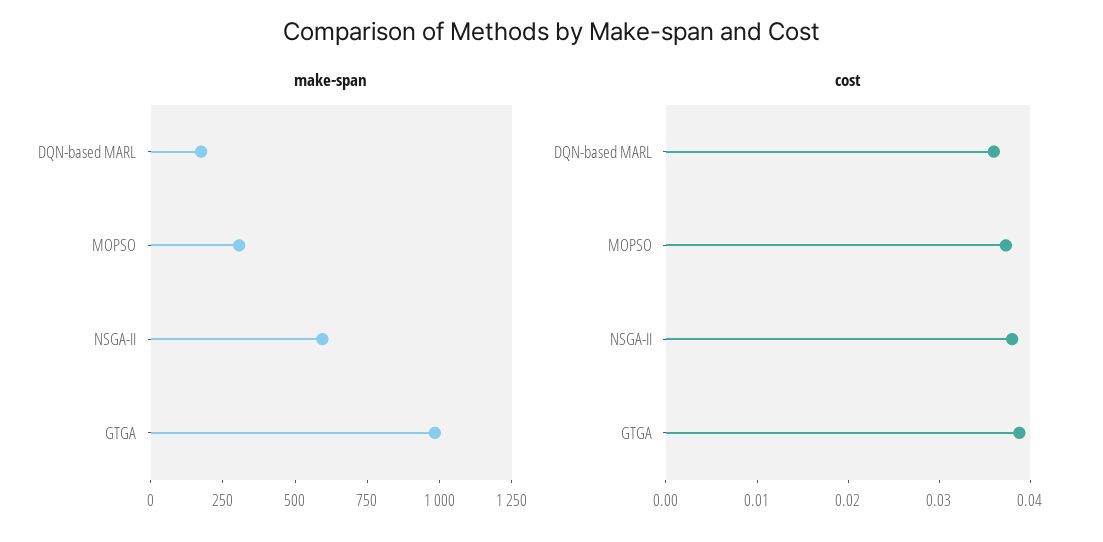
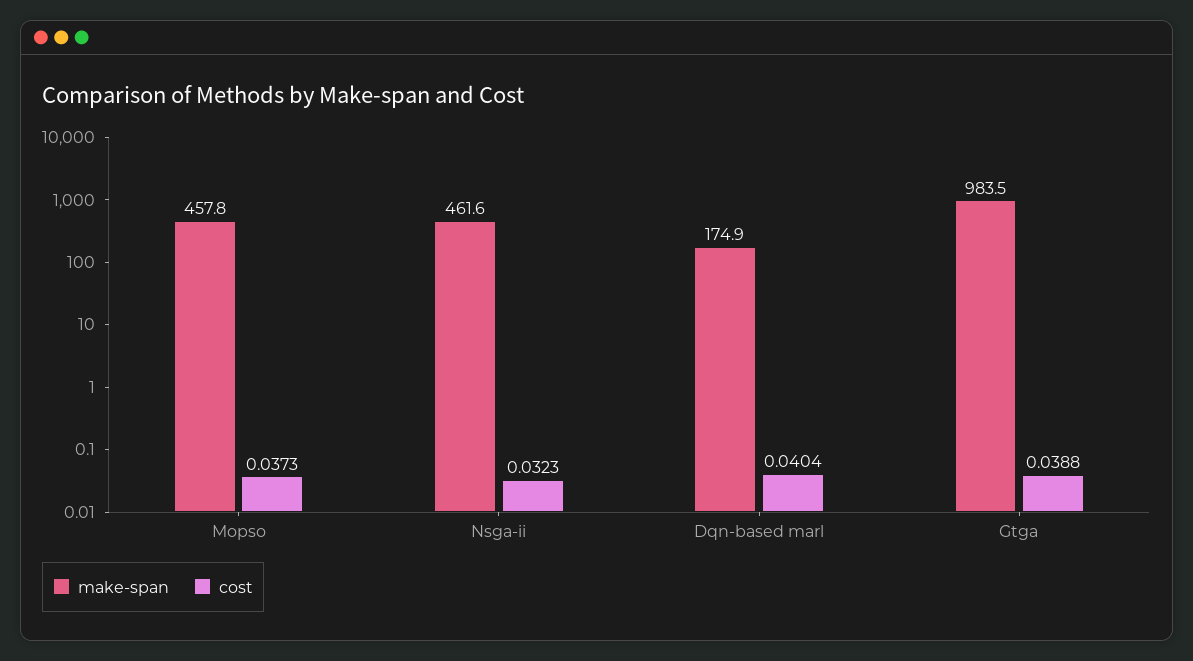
make-span, MOPSO: 300 -> 457.8
make-span, NSGA-II: 600 -> 461.6
cost, DQN-based MARL: 0.036 -> 0.0404
cost, NSGA-II: 0.038 -> 0.0323

